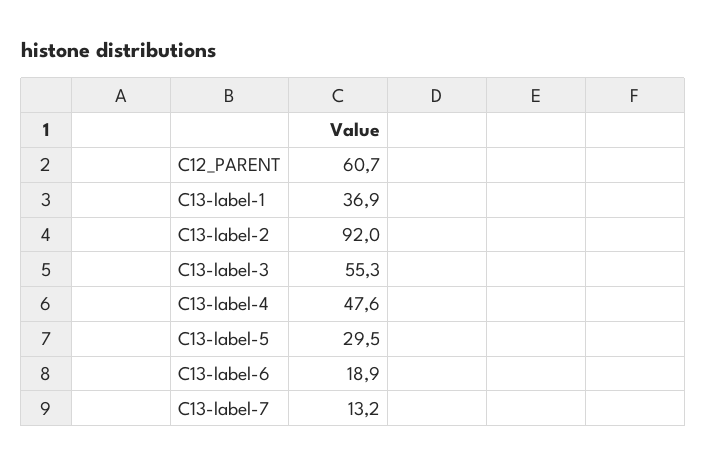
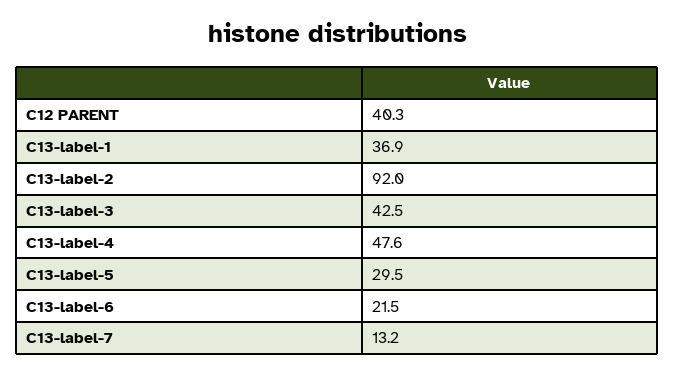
C12_PARENT: 60.7 -> 40.3
C13-label-3: 55.3 -> 42.5
C13-label-6: 18.9 -> 21.5

